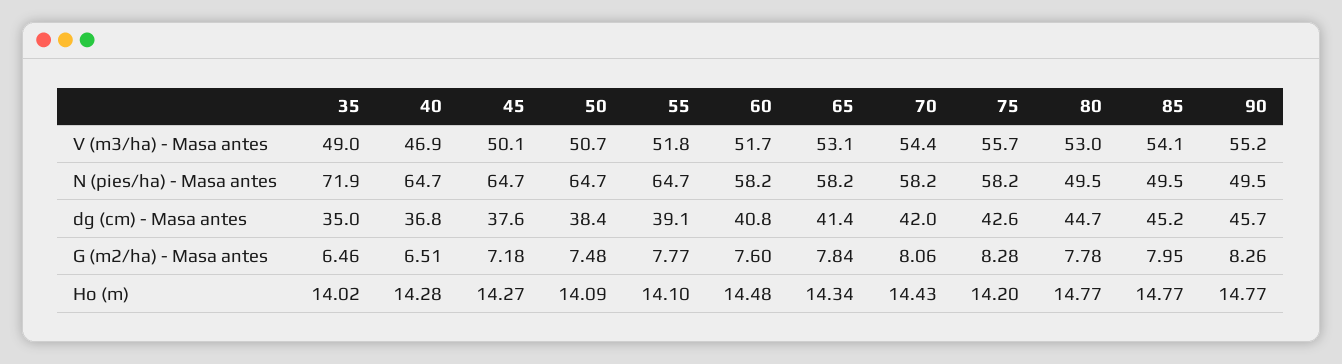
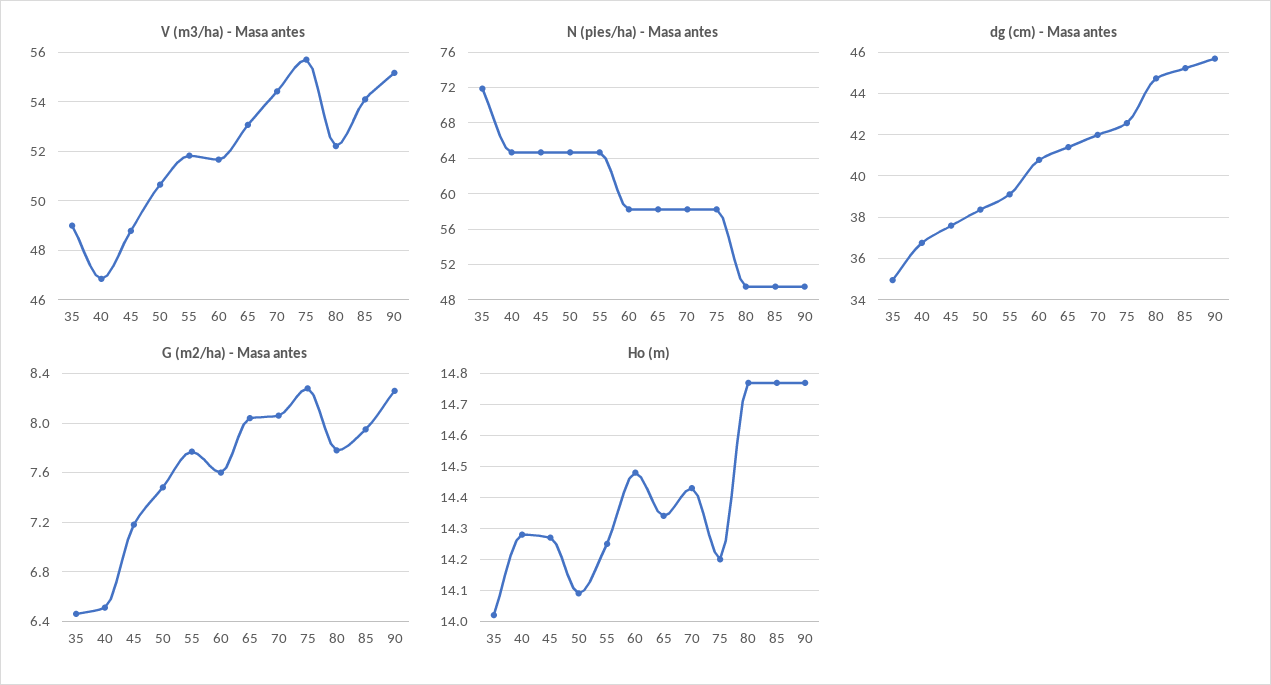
V (m3/ha) - Masa antes, 45: 50.1 -> 48.75
V (m3/ha) - Masa antes, 80: 53 -> 52.25
G (m2/ha) - Masa antes, 65: 7.84 -> 8.05
Ho (m), 55: 14.1 -> 14.25

